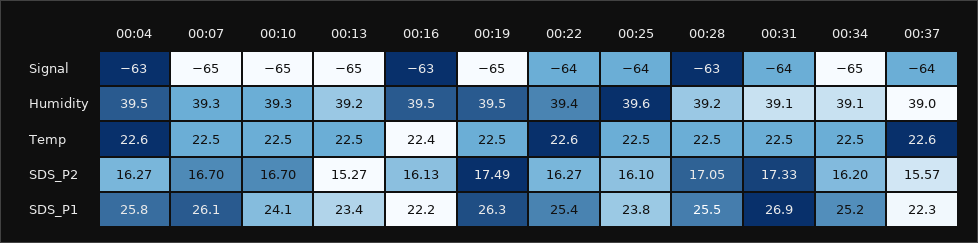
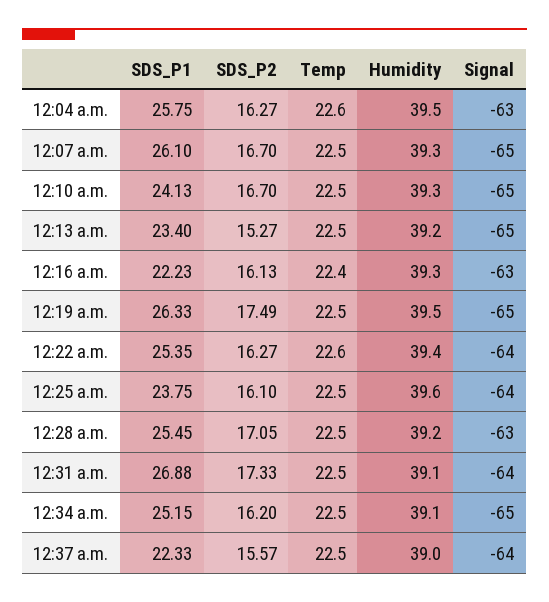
00:16, Humidity: 39.5 -> 39.3
00:37, Temp: 22.6 -> 22.5

